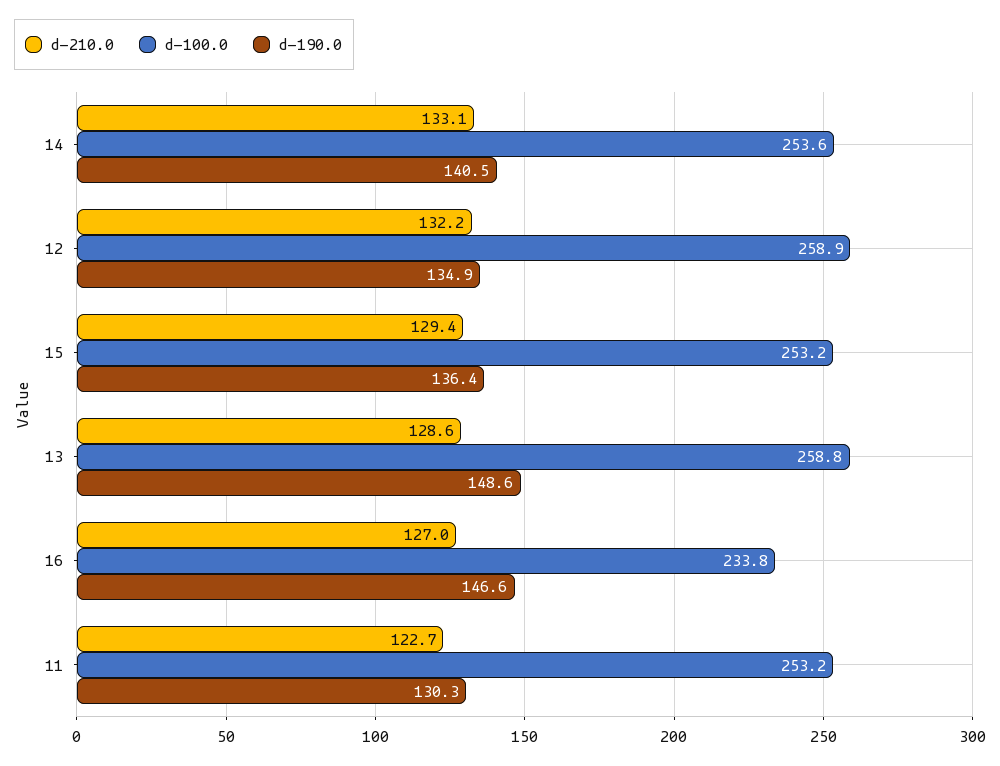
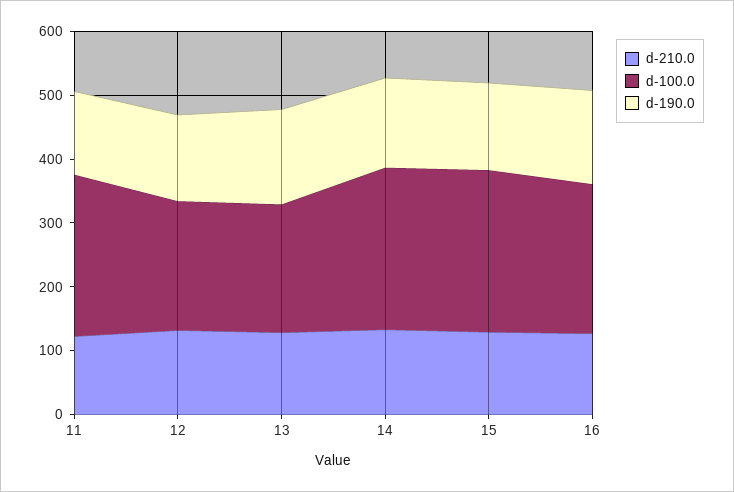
d-100.0, 12: 258.9 -> 200
d-100.0, 13: 258.8 -> 200

